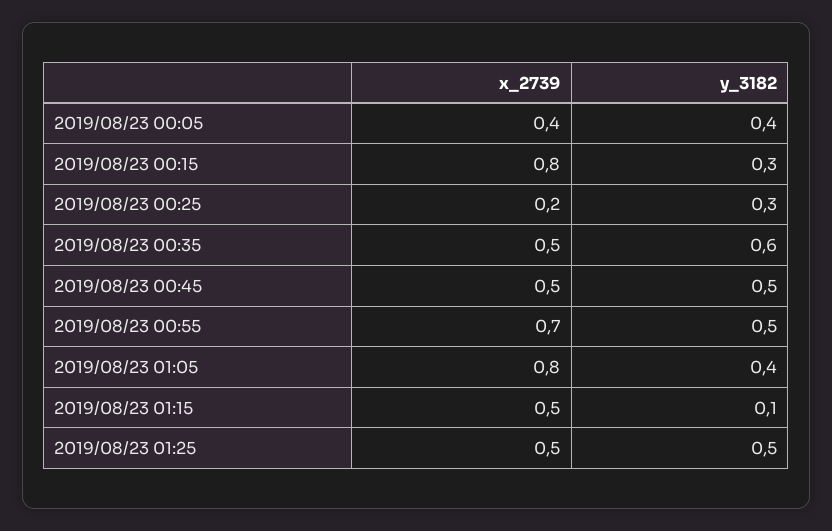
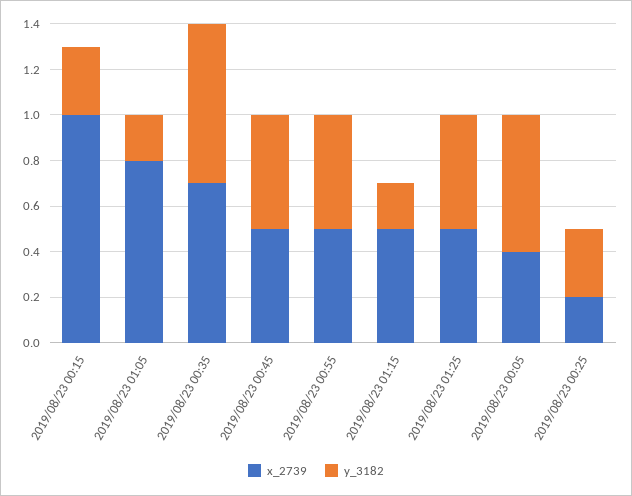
y_3182, 2019/08/23 00:05: 0.4 -> 0.6
x_2739, 2019/08/23 00:15: 0.8 -> 1
x_2739, 2019/08/23 00:35: 0.5 -> 0.7
y_3182, 2019/08/23 00:35: 0.6 -> 0.7
x_2739, 2019/08/23 00:55: 0.7 -> 0.5
y_3182, 2019/08/23 01:05: 0.4 -> 0.2
y_3182, 2019/08/23 01:15: 0.1 -> 0.2

